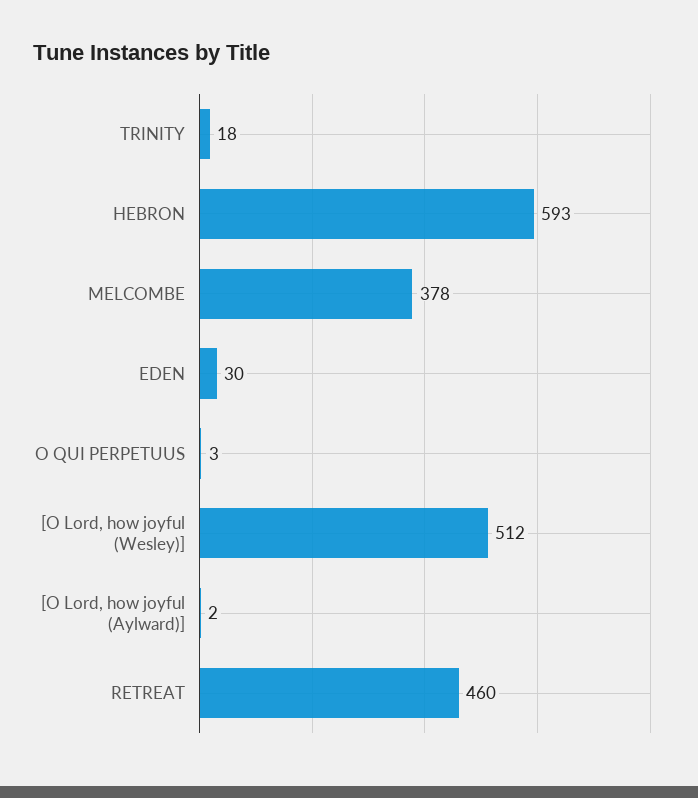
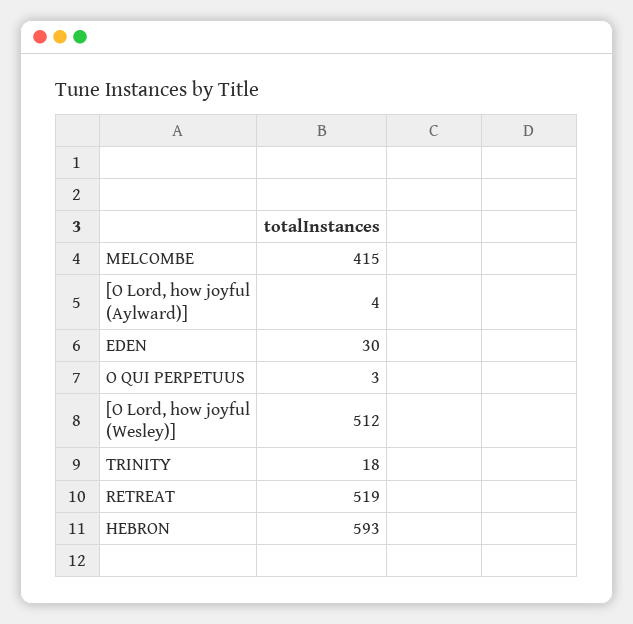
MELCOMBE: 378 -> 415
[O Lord, how joyful (Aylward)]: 2 -> 4
RETREAT: 460 -> 519

